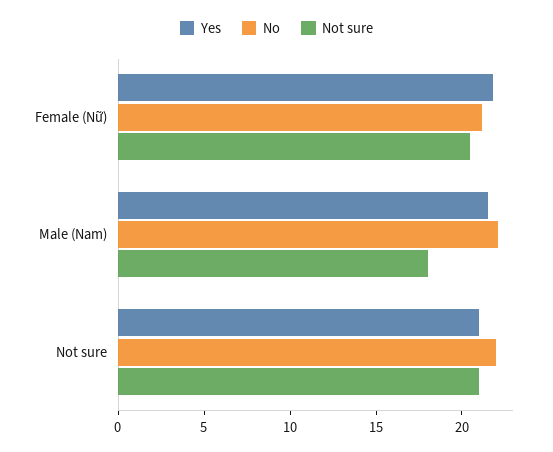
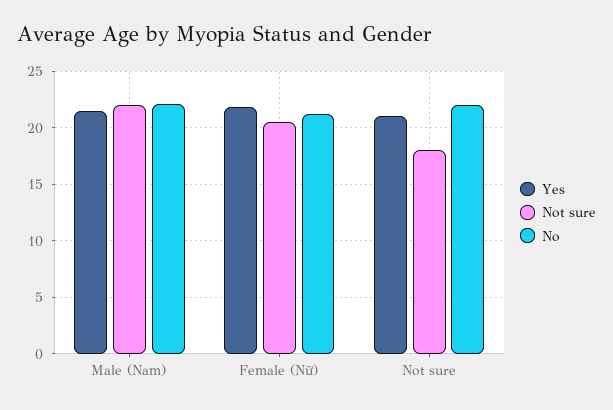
Not sure, Male (Nam): 18 -> 22
Not sure, Not sure: 21 -> 18

